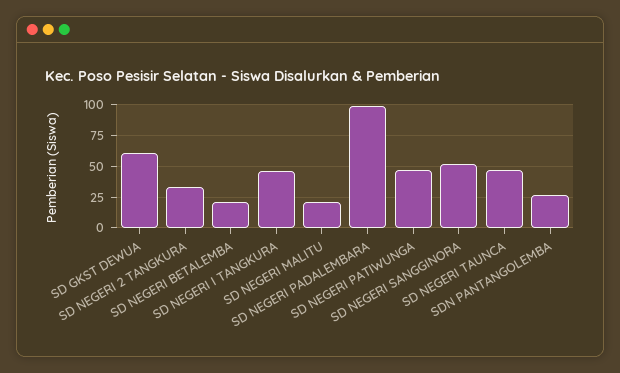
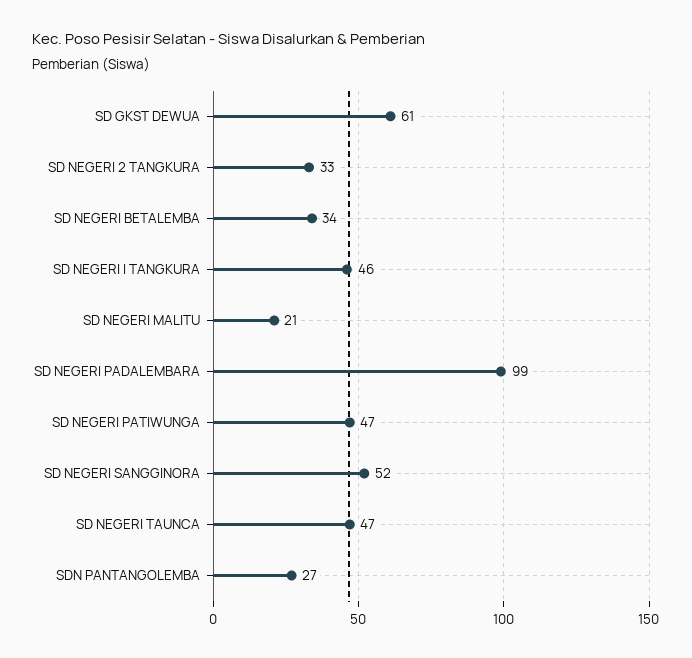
SD NEGERI BETALEMBA: 20 -> 34

